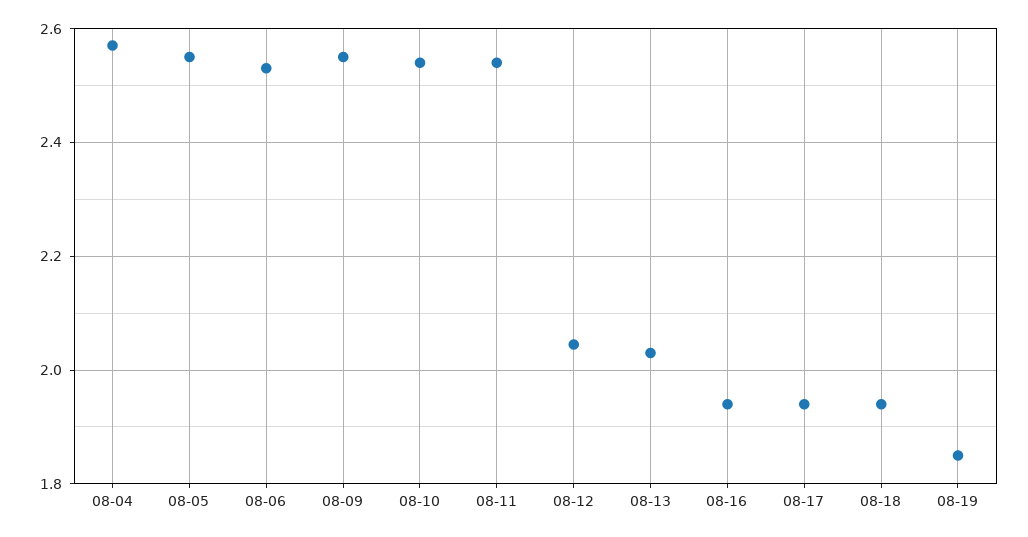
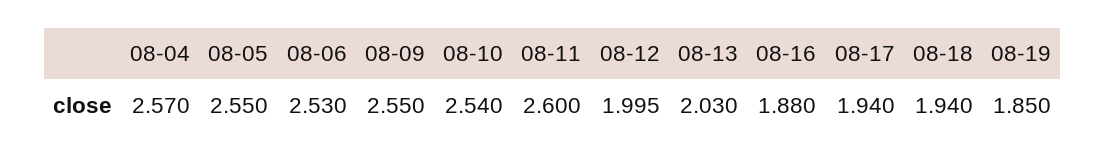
08-11: 2.54 -> 2.6
08-12: 2.04 -> 1.995
08-16: 1.94 -> 1.88

